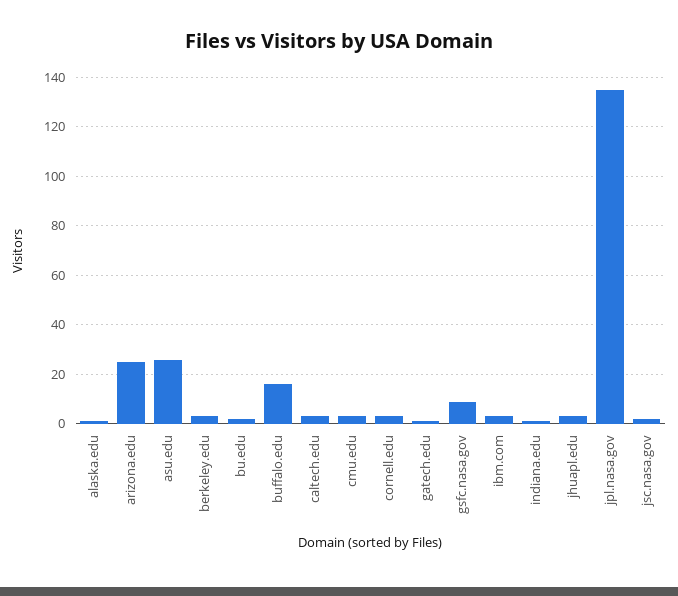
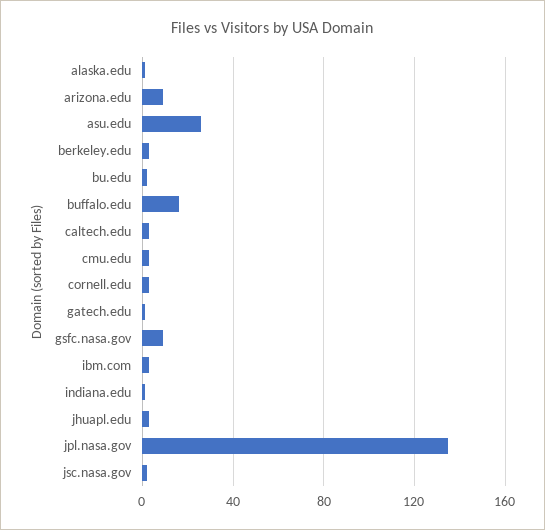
arizona.edu: 25 -> 10

